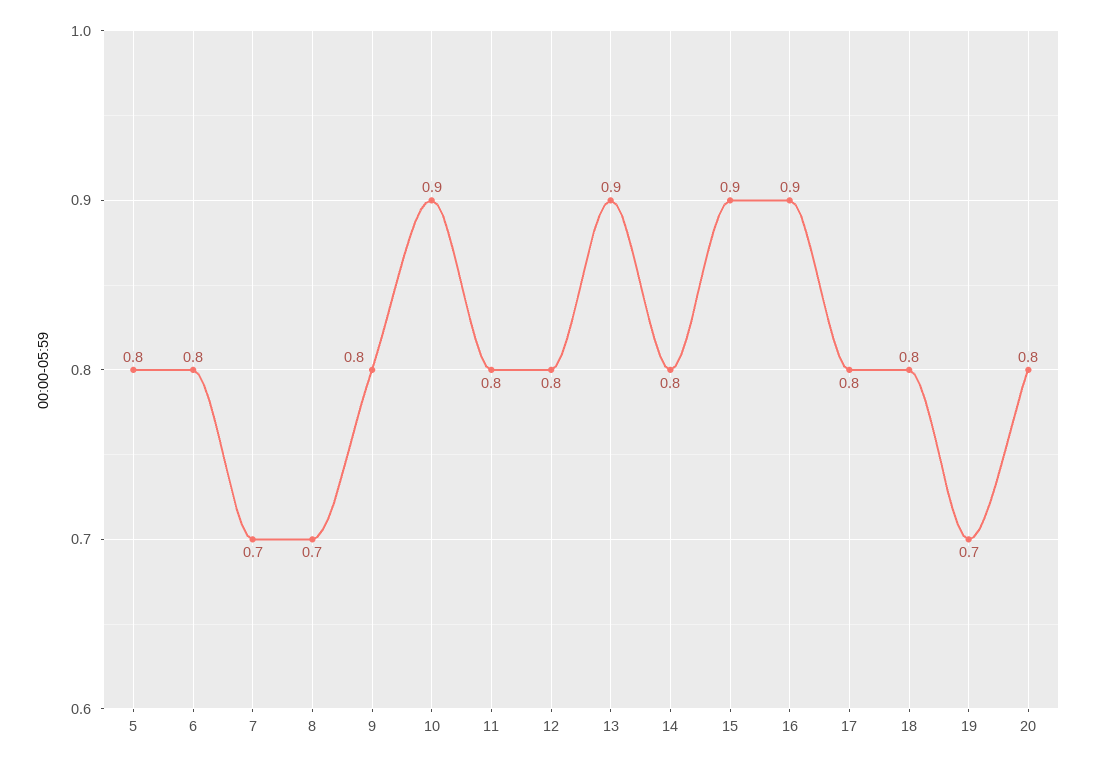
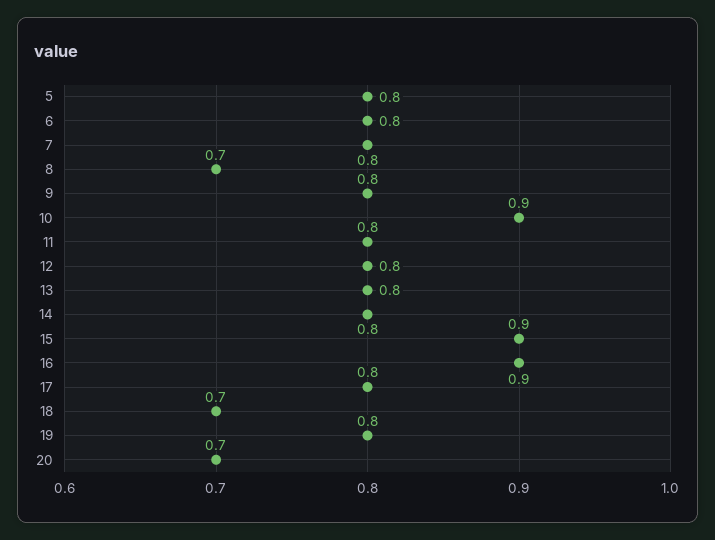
7: 0.7 -> 0.8
13: 0.9 -> 0.8
18: 0.8 -> 0.7
19: 0.7 -> 0.8
20: 0.8 -> 0.7

